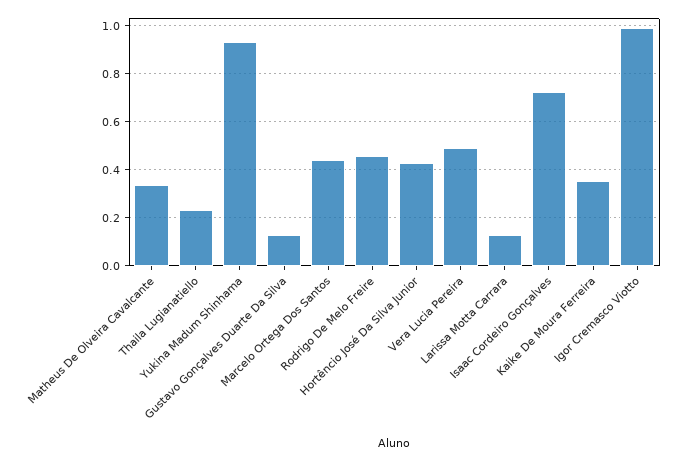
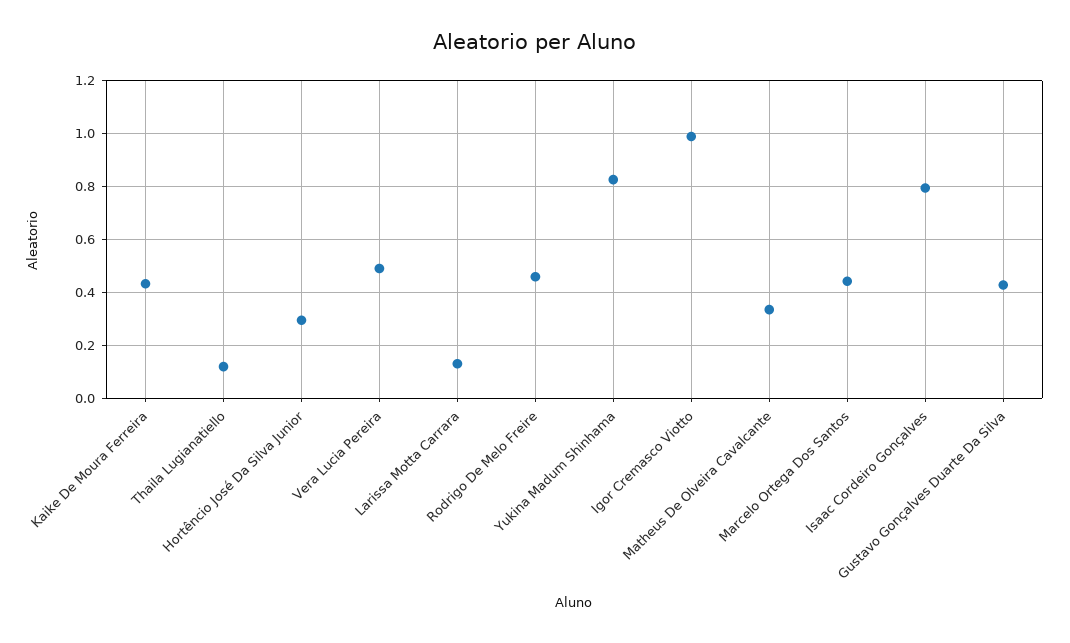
Thaila Lugianatiello: 0.225 -> 0.125
Yukina Madum Shinhama: 0.925 -> 0.825
Gustavo Gonçalves Duarte Da Silva: 0.125 -> 0.425
Hortêncio José Da Silva Junior: 0.425 -> 0.3
Isaac Cordeiro Gonçalves: 0.725 -> 0.8
Kaike De Moura Ferreira: 0.35 -> 0.425

